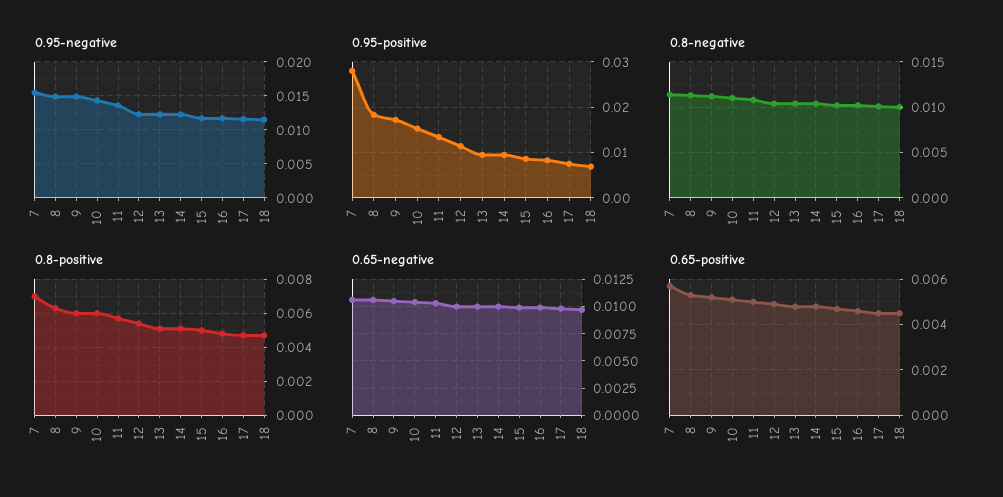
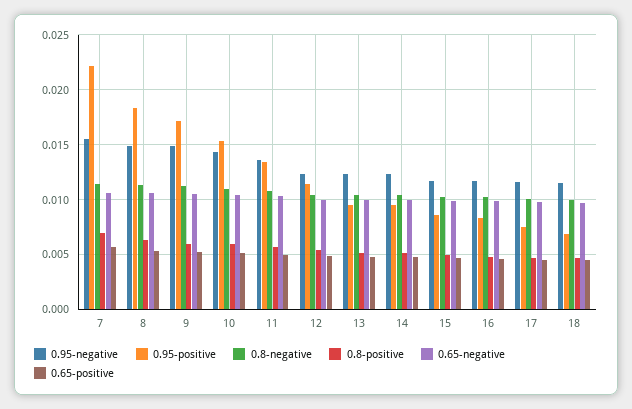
0.95-positive, 7: 0.028 -> 0.022

